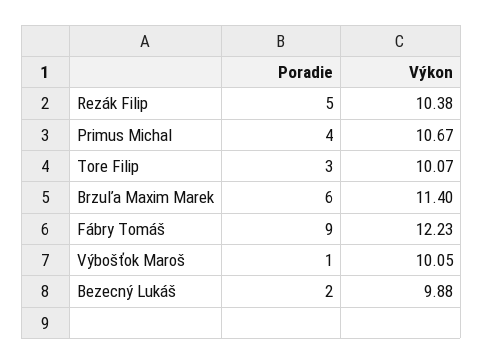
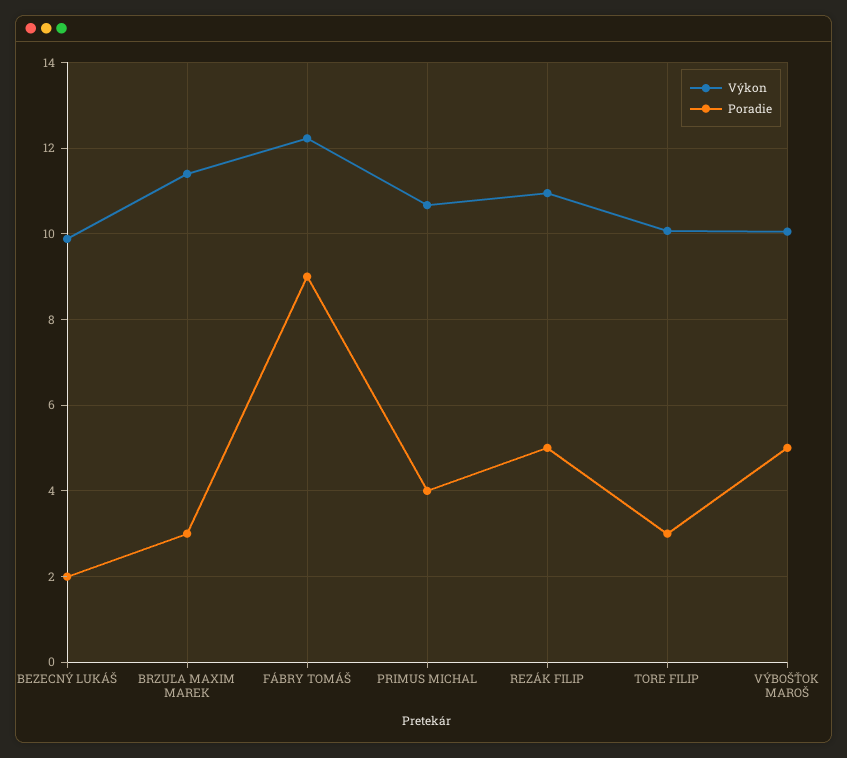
Výkon, Rezák Filip: 10.38 -> 11
Poradie, Brzuľa Maxim Marek: 6 -> 3
Poradie, Výbošťok Maroš: 1 -> 5

